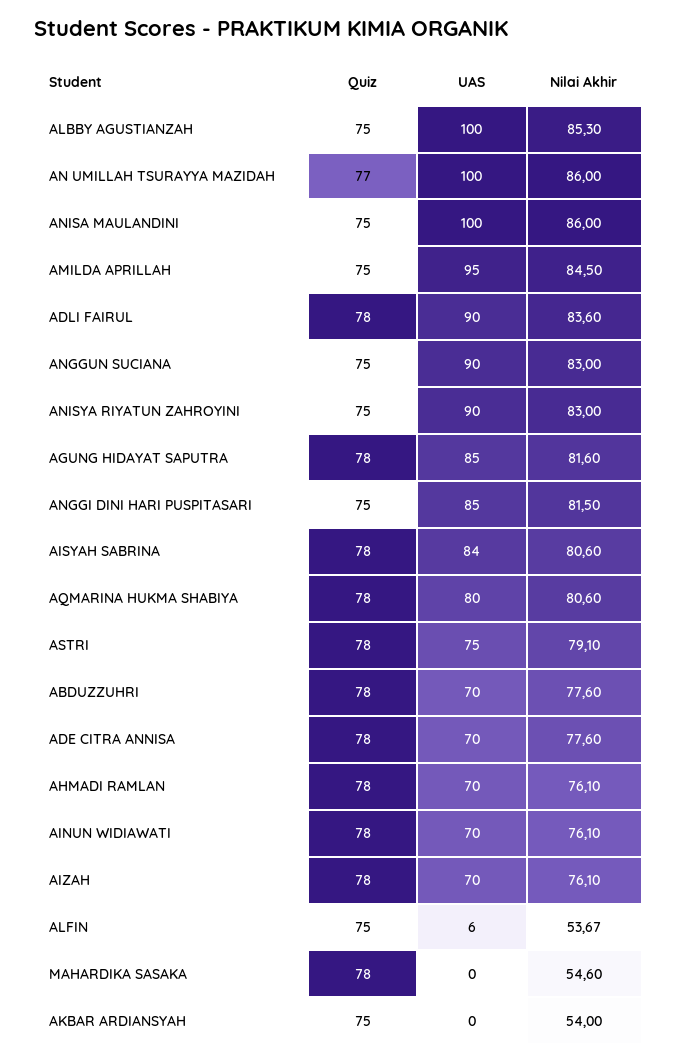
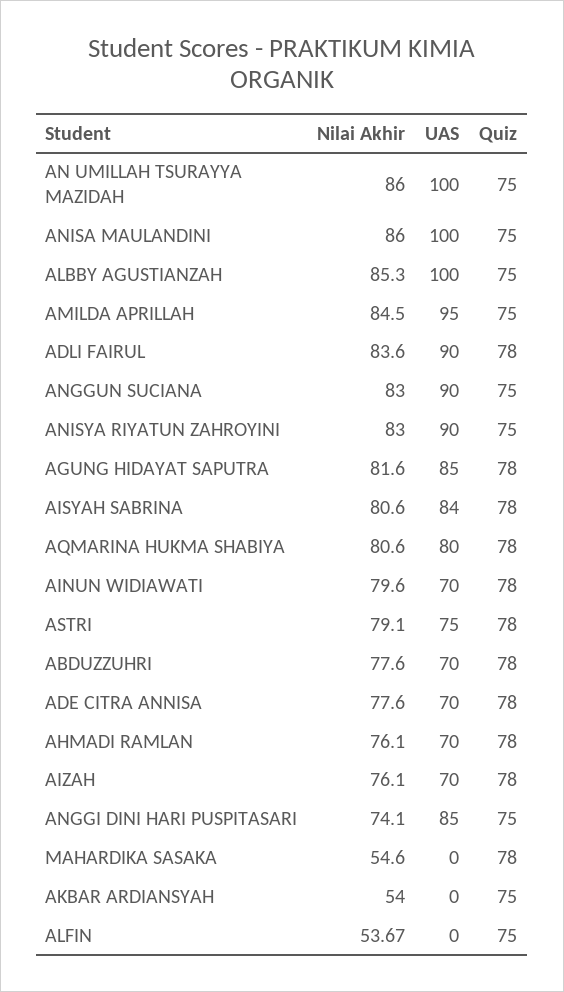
Quiz, AN UMILLAH TSURAYYA MAZIDAH: 77 -> 75
Nilai Akhir, ANGGI DINI HARI PUSPITASARI: 81.5 -> 74.1
Nilai Akhir, AINUN WIDIAWATI: 76.1 -> 79.6
UAS, ALFIN: 6 -> 0

